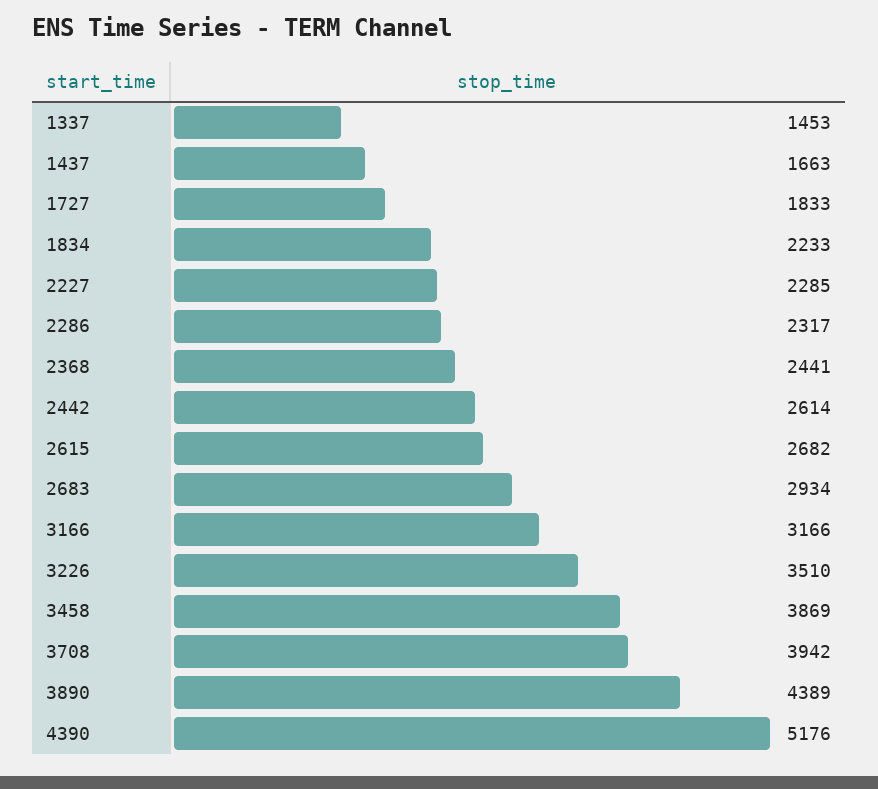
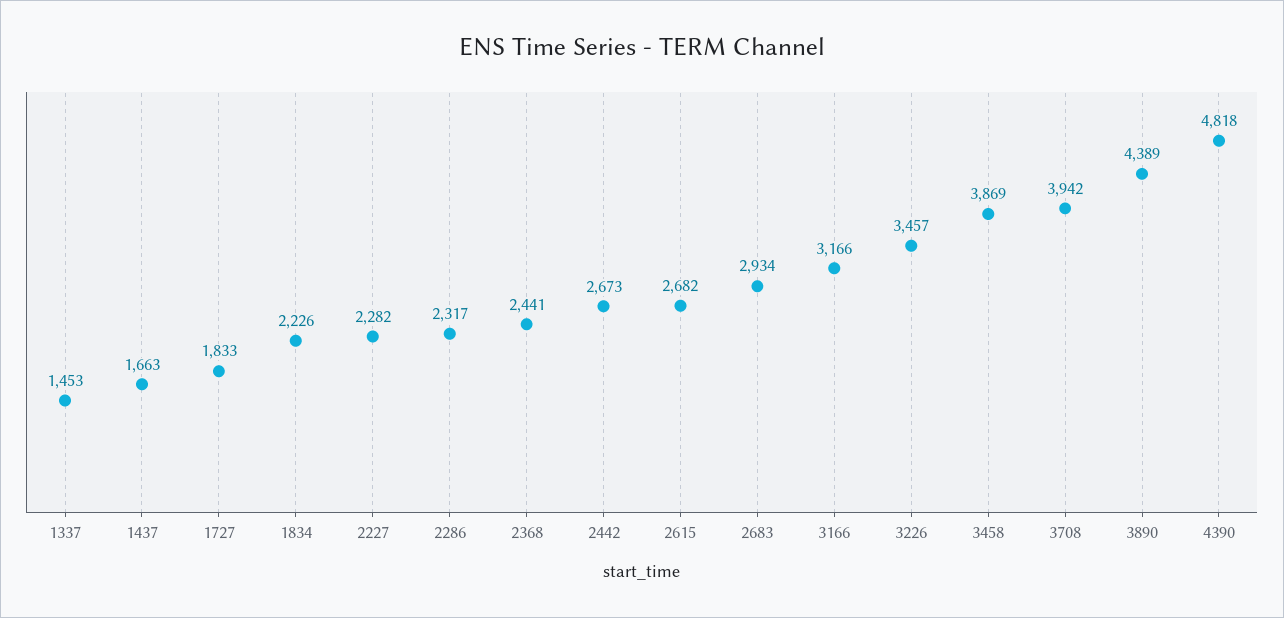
1834: 2233 -> 2226
2227: 2285 -> 2282
2442: 2614 -> 2673
3226: 3510 -> 3457
4390: 5176 -> 4818

